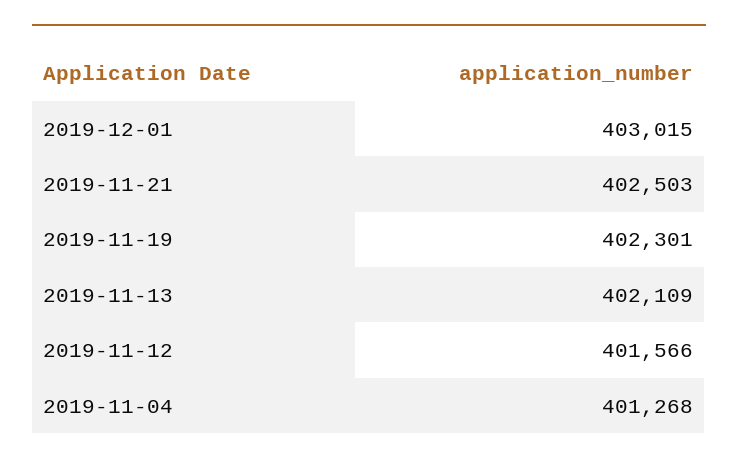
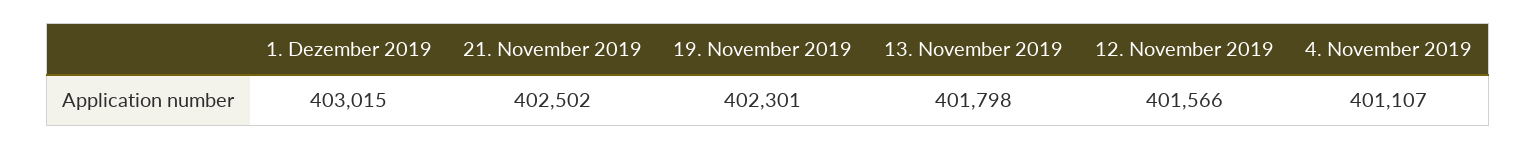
2019-11-21: 402503 -> 402502
2019-11-13: 402109 -> 401798
2019-11-04: 401268 -> 401107

